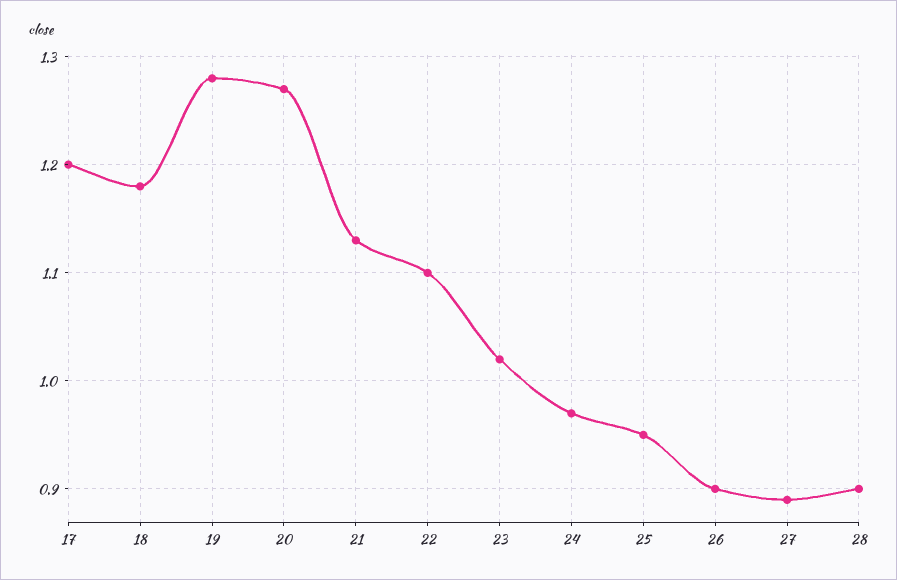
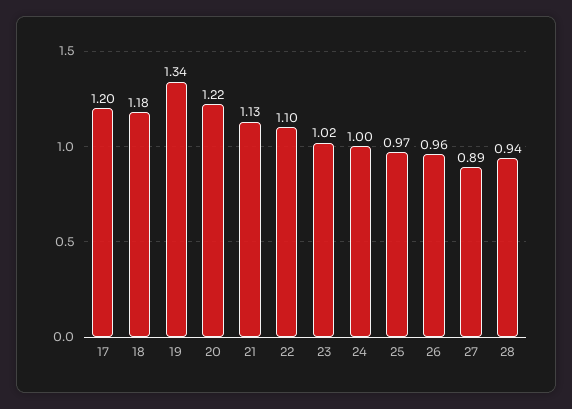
19: 1.28 -> 1.34
20: 1.27 -> 1.22
24: 0.97 -> 1
25: 0.95 -> 0.97
26: 0.9 -> 0.96
28: 0.9 -> 0.94

